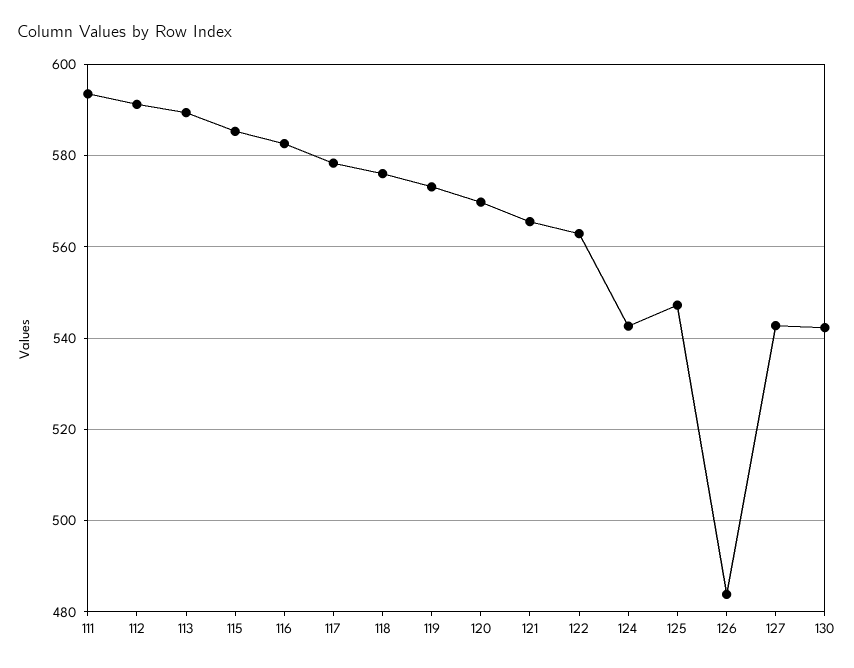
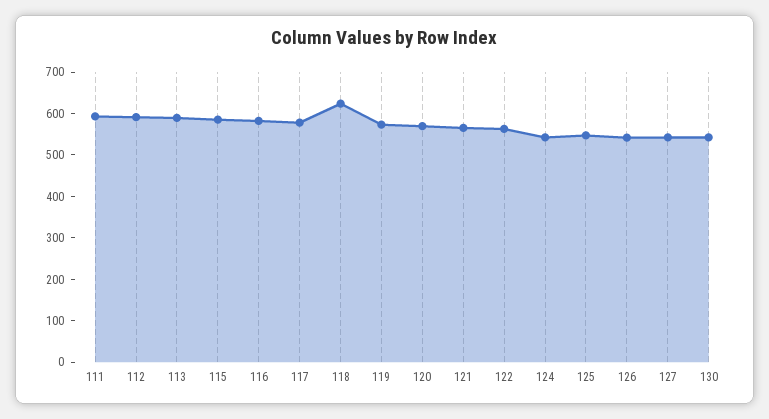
118: 576 -> 620
126: 484 -> 540

